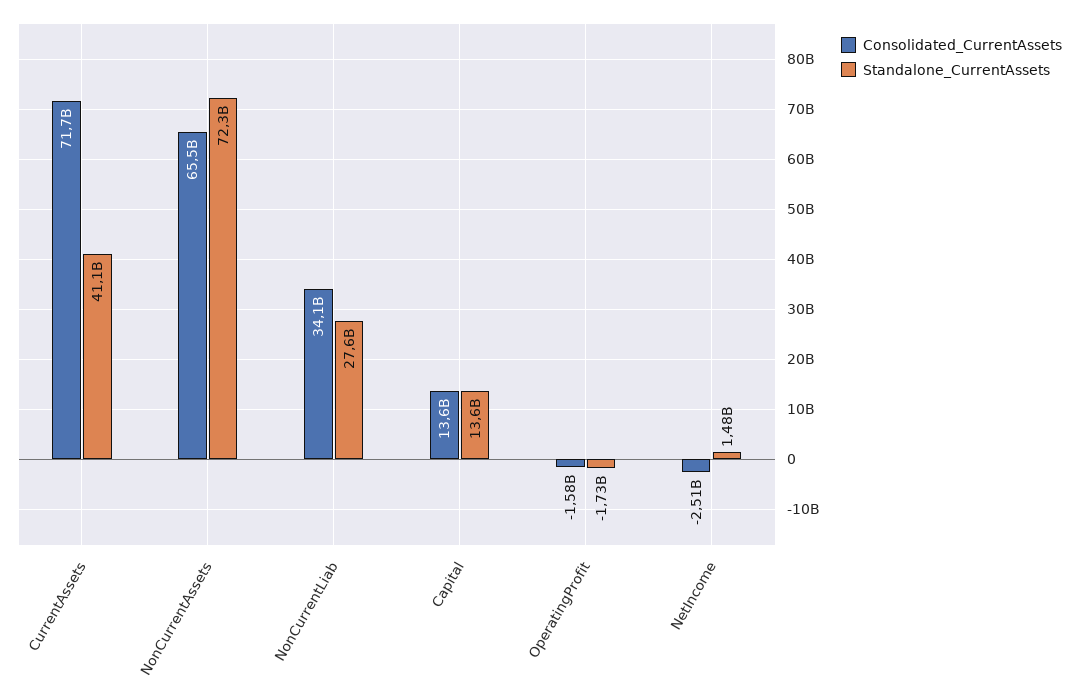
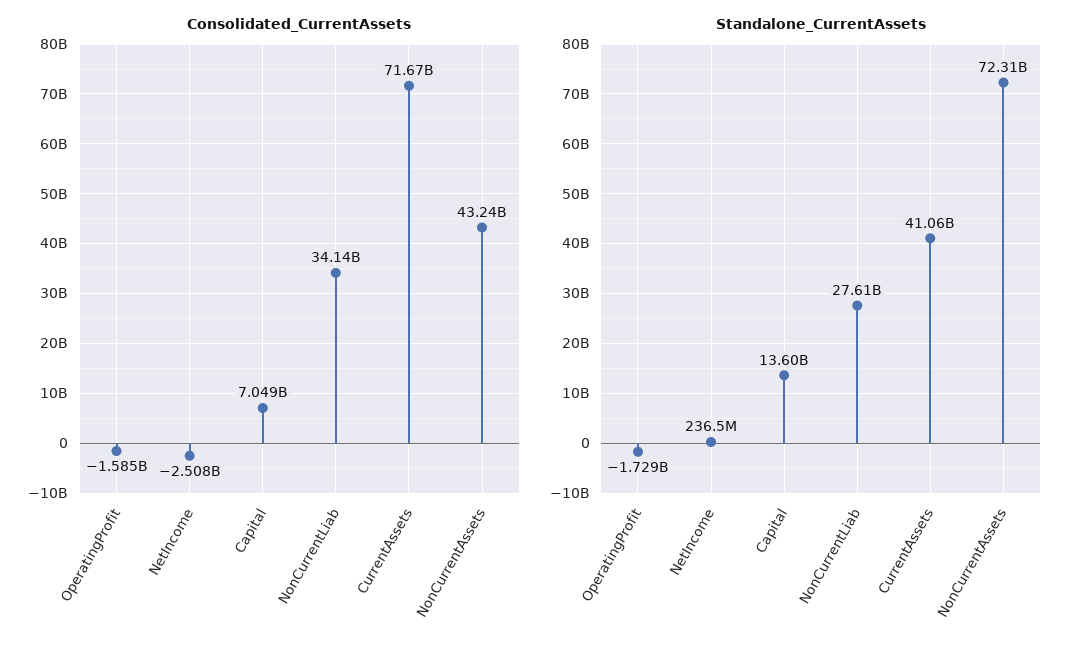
Consolidated_CurrentAssets, NonCurrentAssets: 65500000000 -> 43240000000
Consolidated_CurrentAssets, Capital: 13600000000 -> 7049000000
Standalone_CurrentAssets, NetIncome: 1480000000 -> 236500000

